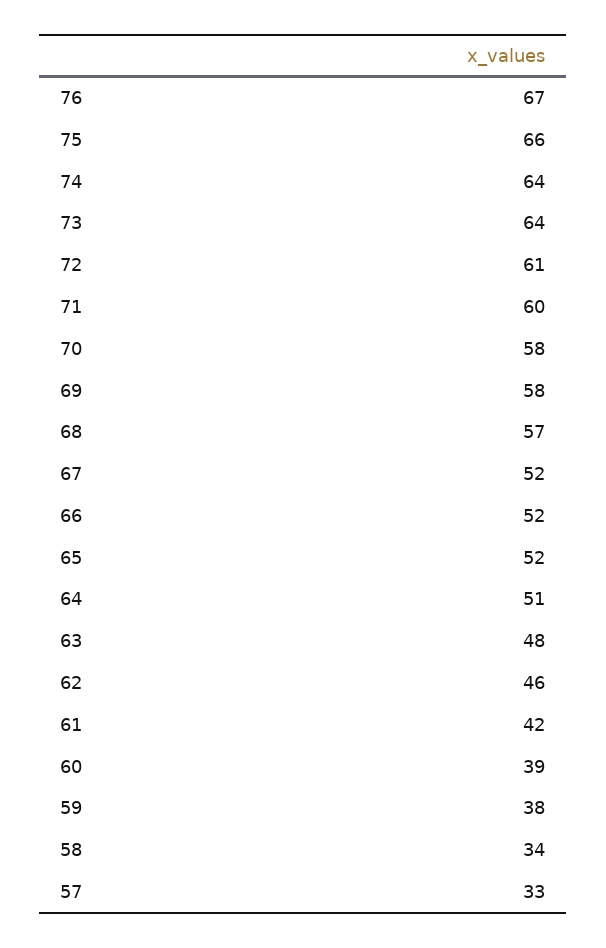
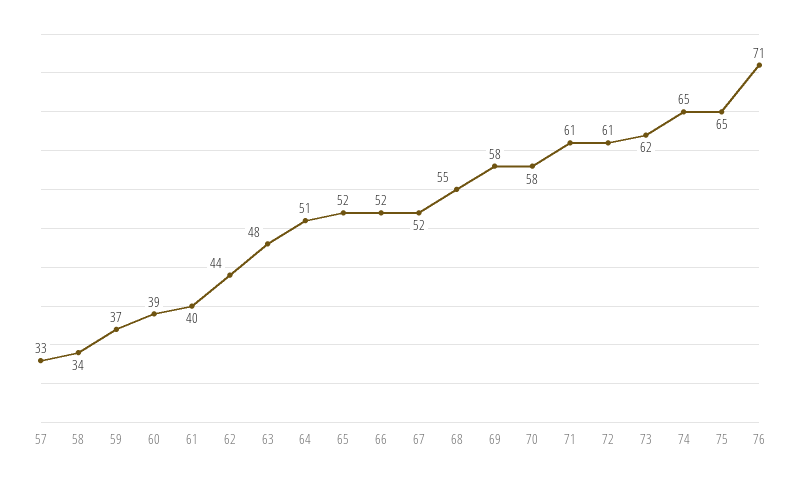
76: 67 -> 71
75: 66 -> 65
74: 64 -> 65
73: 64 -> 62
71: 60 -> 61
68: 57 -> 55
62: 46 -> 44
61: 42 -> 40
59: 38 -> 37

